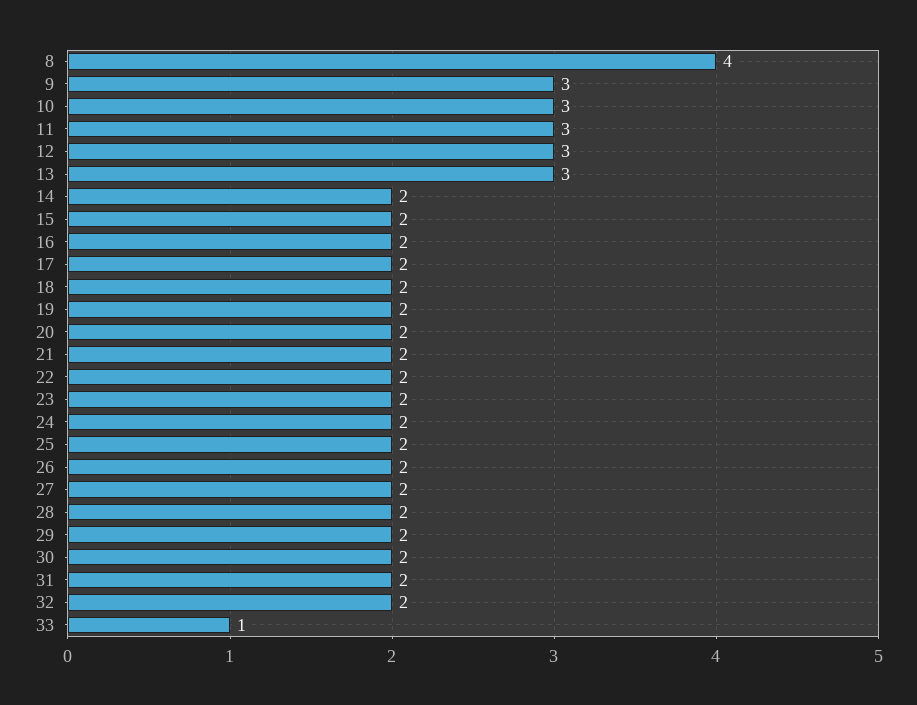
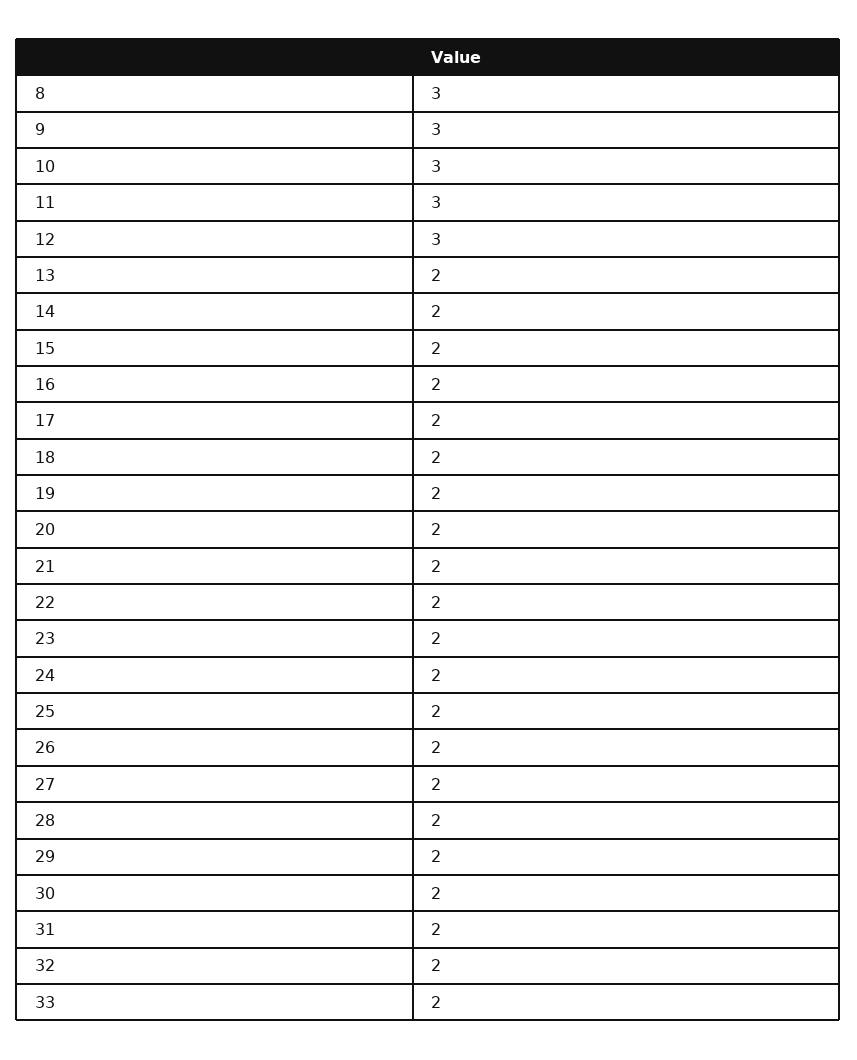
8: 4 -> 3
13: 3 -> 2
33: 1 -> 2

